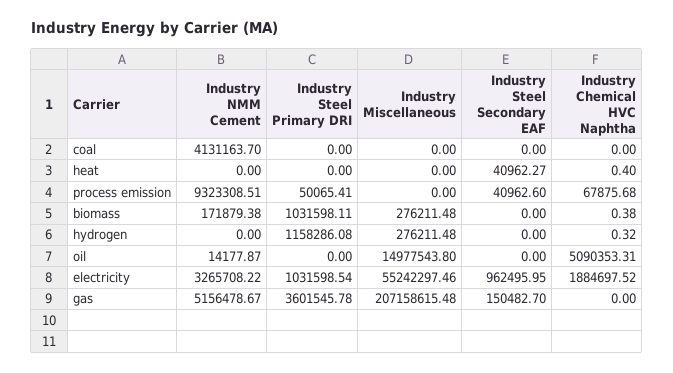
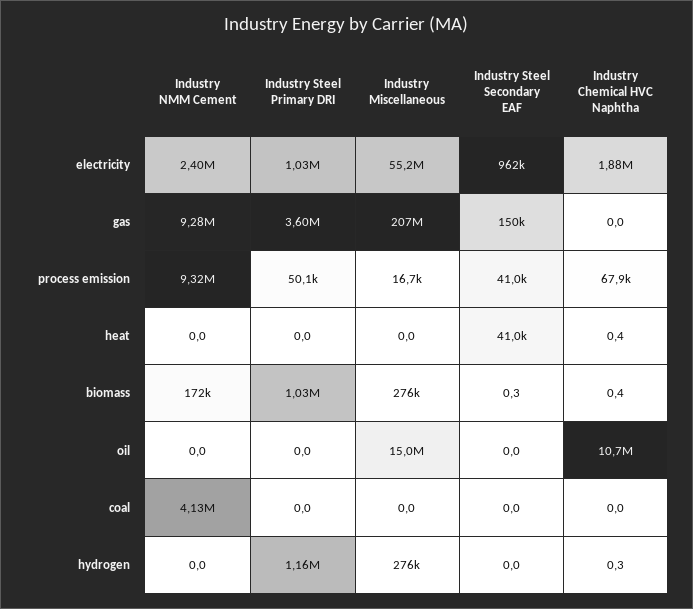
Industry Miscellaneous, process emission: 0 -> 16700
Industry Steel Secondary EAF, biomass: 0 -> 0.3
Industry NMM Cement, oil: 14177.87 -> 0
Industry Chemical HVC Naphtha, oil: 5090353.31 -> 10700000
Industry NMM Cement, electricity: 3265708.22 -> 2400000
Industry NMM Cement, gas: 5156478.67 -> 9280000

